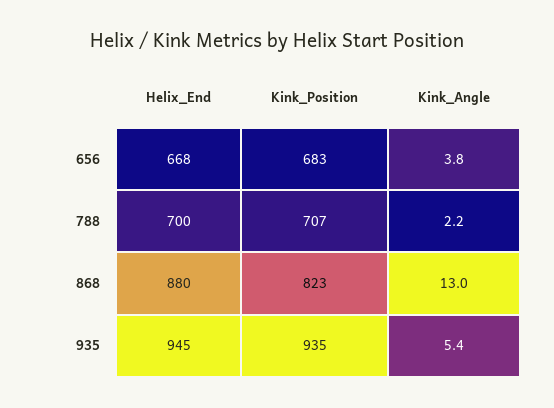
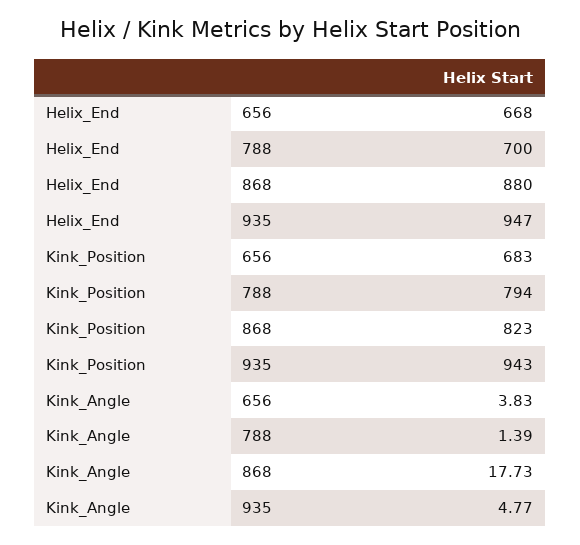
Kink_Position, 788: 707 -> 794
Kink_Angle, 788: 2.2 -> 1.39
Kink_Angle, 868: 13 -> 17.73
Helix_End, 935: 945 -> 947
Kink_Position, 935: 935 -> 943
Kink_Angle, 935: 5.4 -> 4.77

